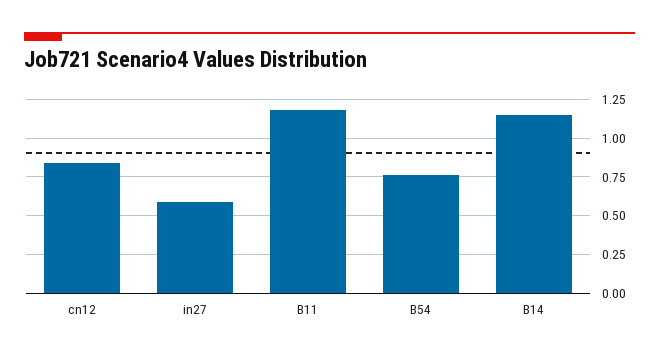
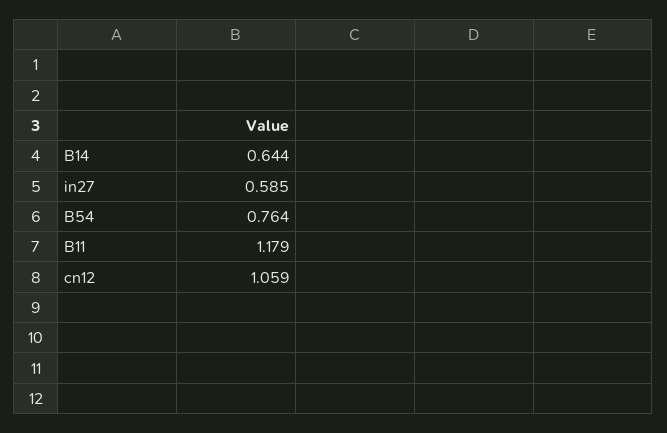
cn12: 0.85 -> 1.059
B14: 1.15 -> 0.644

